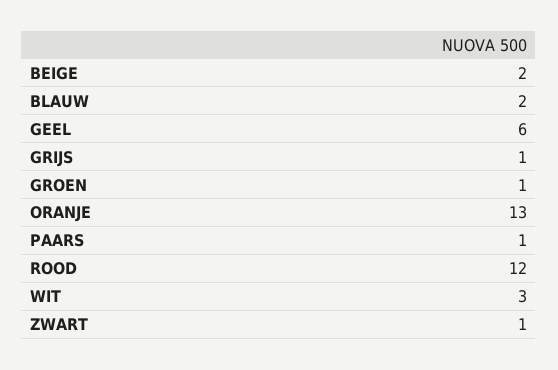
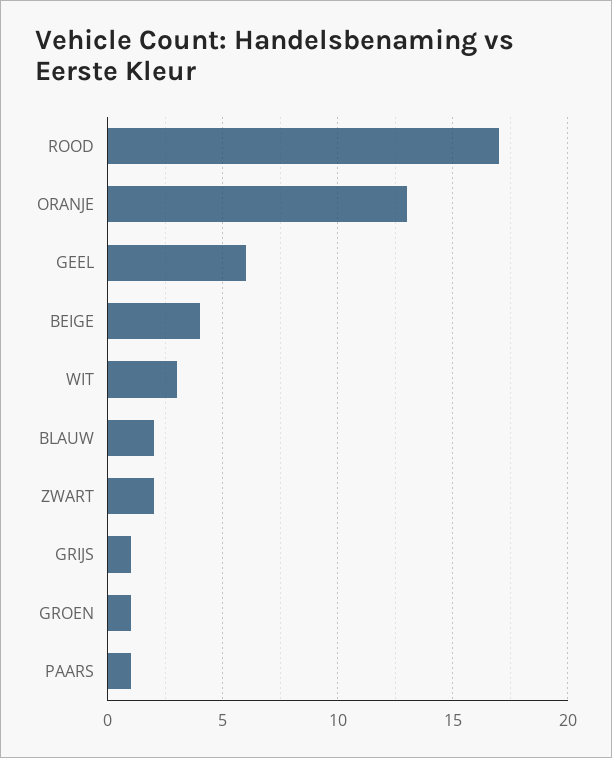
BEIGE: 2 -> 4
ROOD: 12 -> 17
ZWART: 1 -> 2

